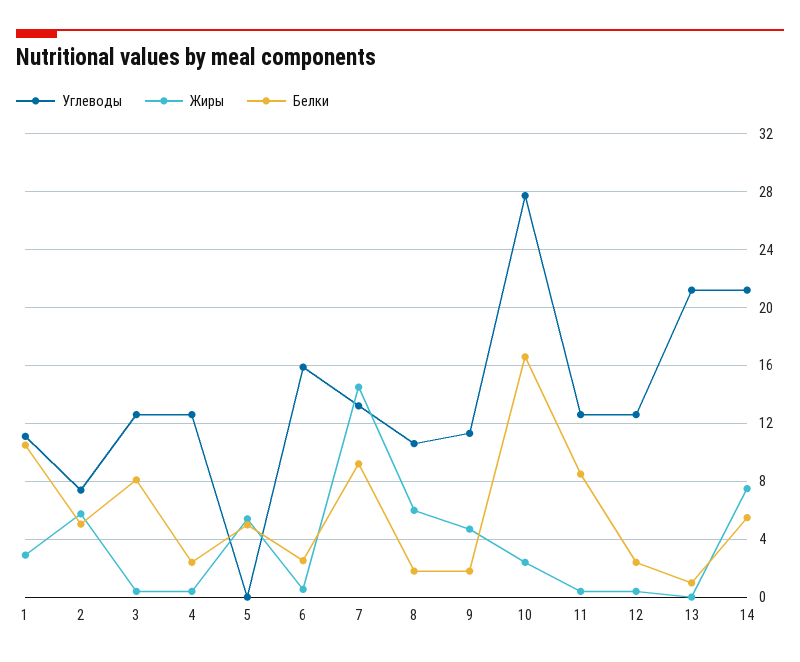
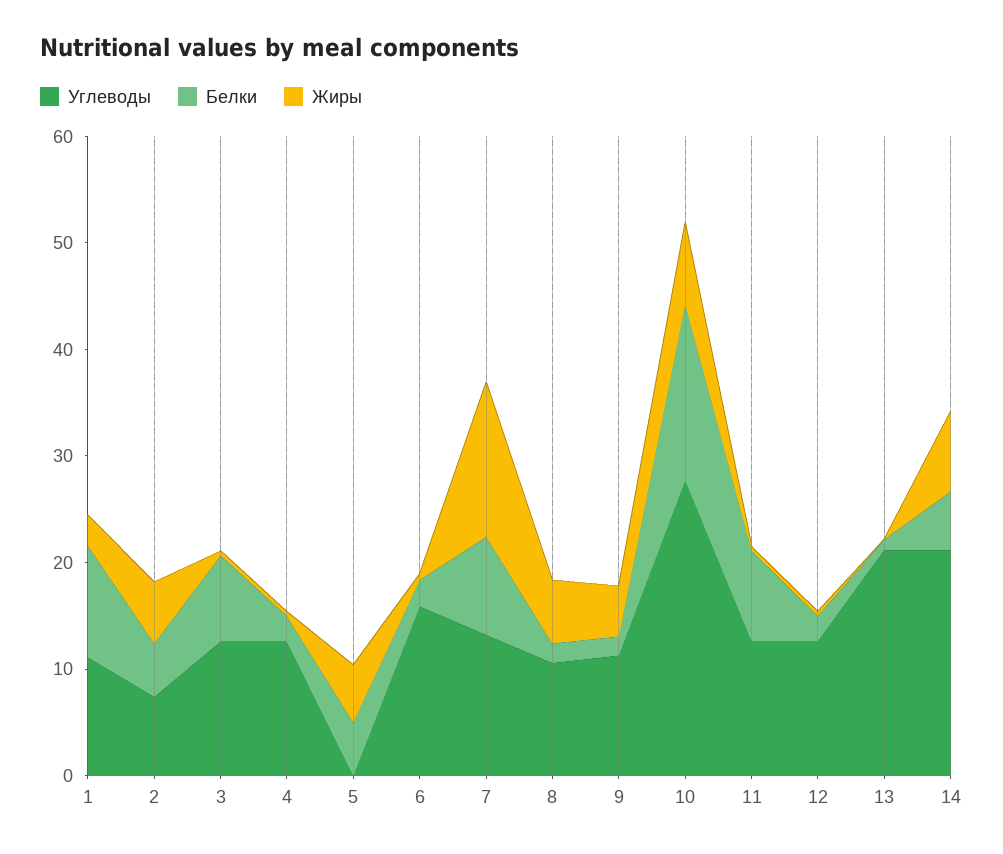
Жиры, 10: 2.5 -> 8

